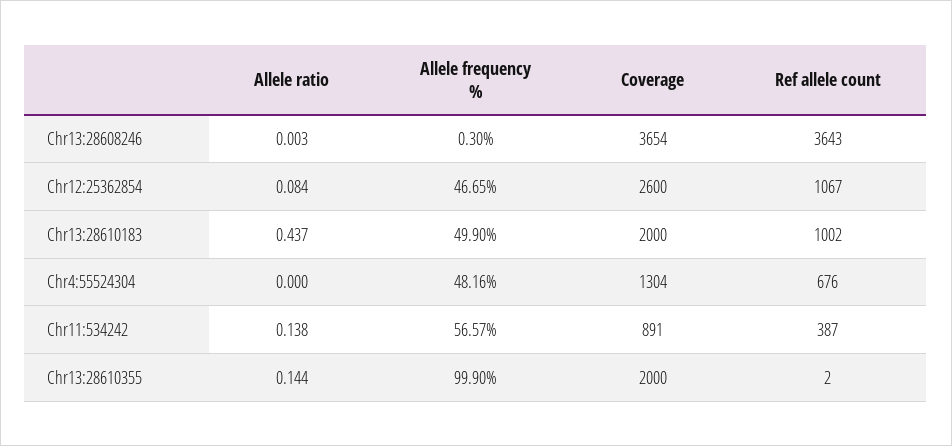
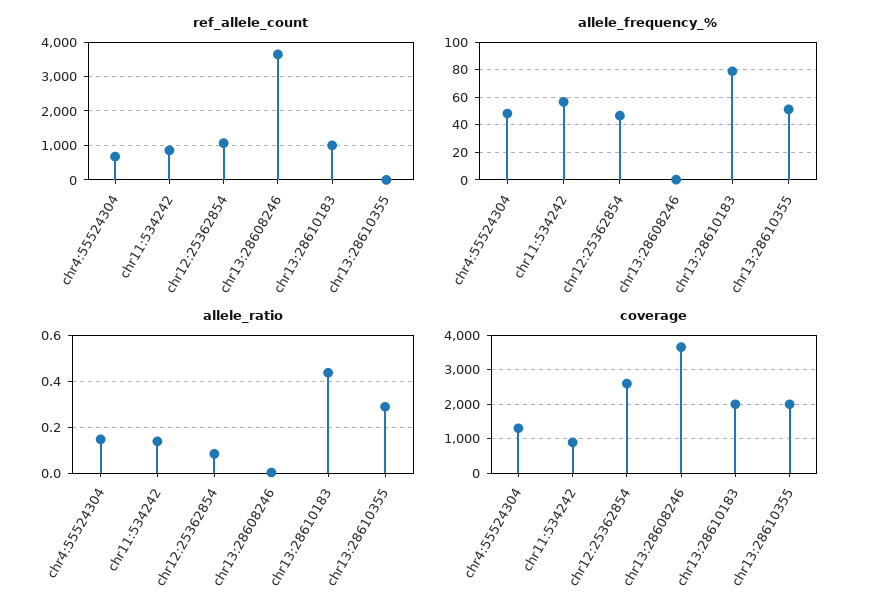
Allele frequency %, Chr13:28610183: 49.9 -> 80
Allele ratio, Chr4:55524304: 0 -> 0.15
Ref allele count, Chr11:534242: 387 -> 800
Allele ratio, Chr13:28610355: 0.144 -> 0.3
Allele frequency %, Chr13:28610355: 99.9 -> 50

